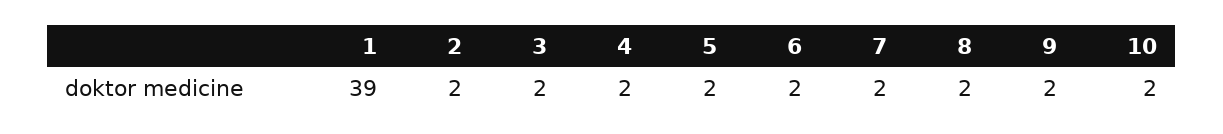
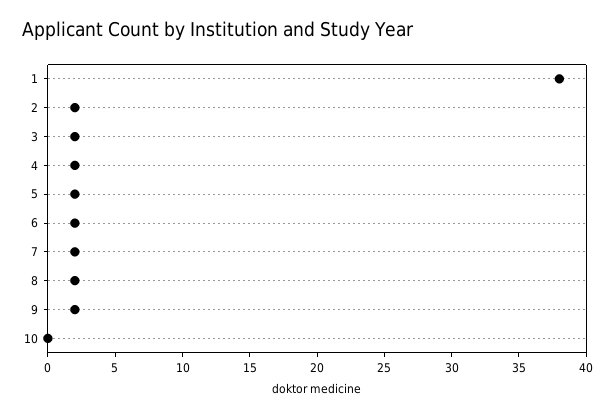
1: 39 -> 38
10: 2 -> 0

